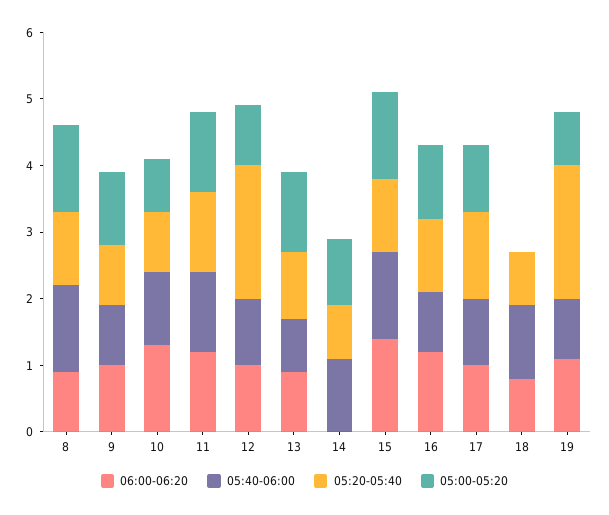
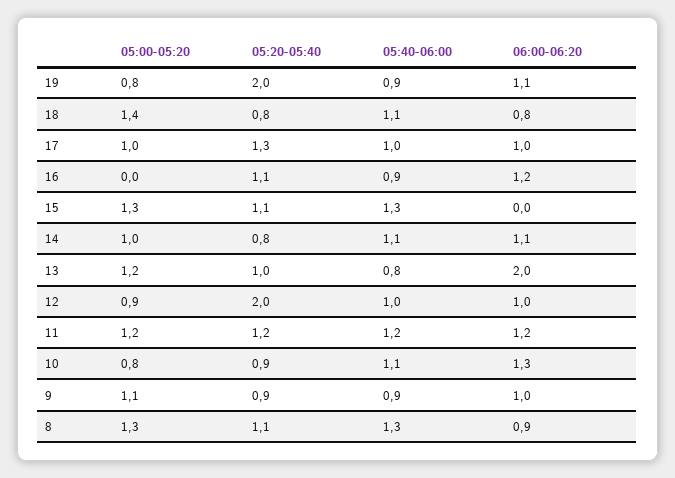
06:00-06:20, 13: 1 -> 2
06:00-06:20, 14: 0 -> 1.1
06:00-06:20, 15: 1.5 -> 0
05:00-05:20, 16: 1 -> 0
05:00-05:20, 18: 0 -> 1.4

